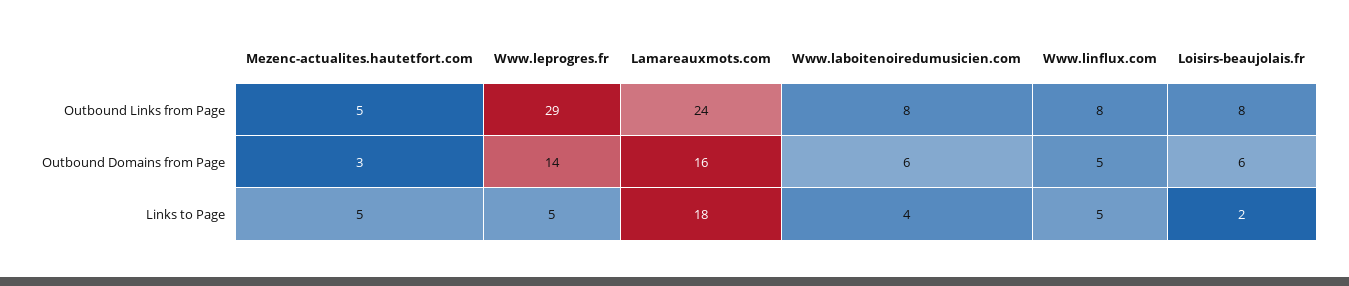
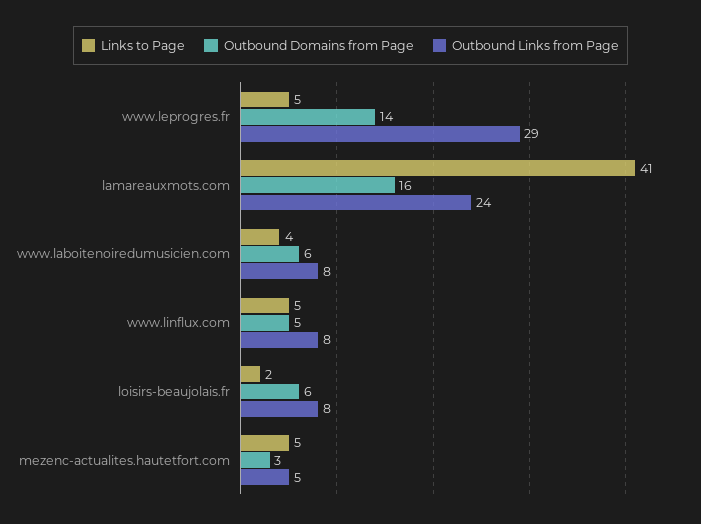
Links to Page, Lamareauxmots.com: 18 -> 41

